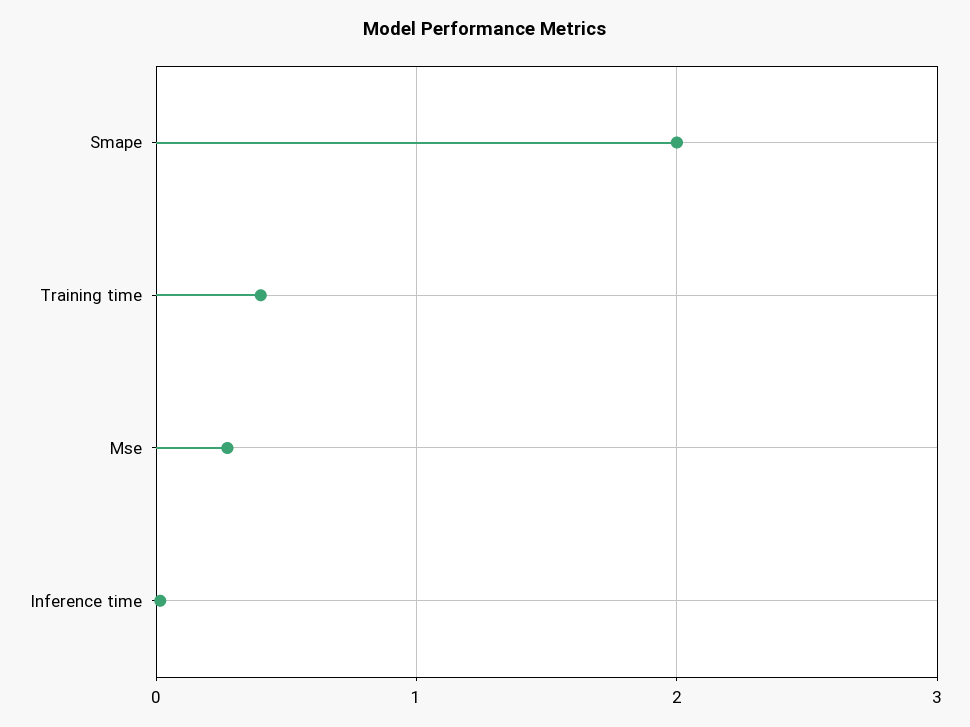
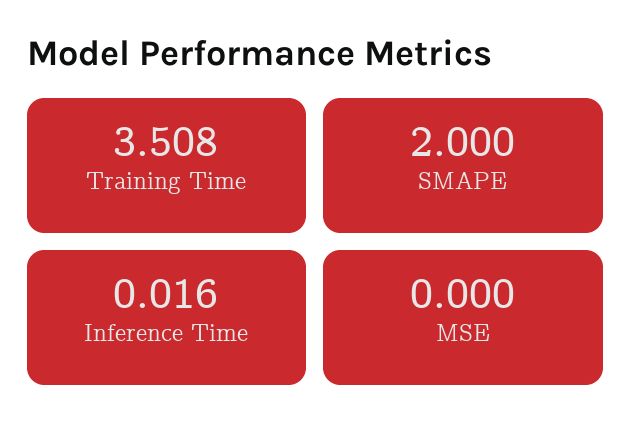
Training time: 0.4 -> 3.508
Mse: 0.3 -> 0

